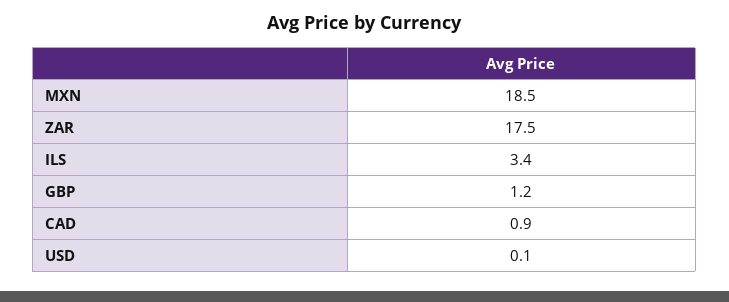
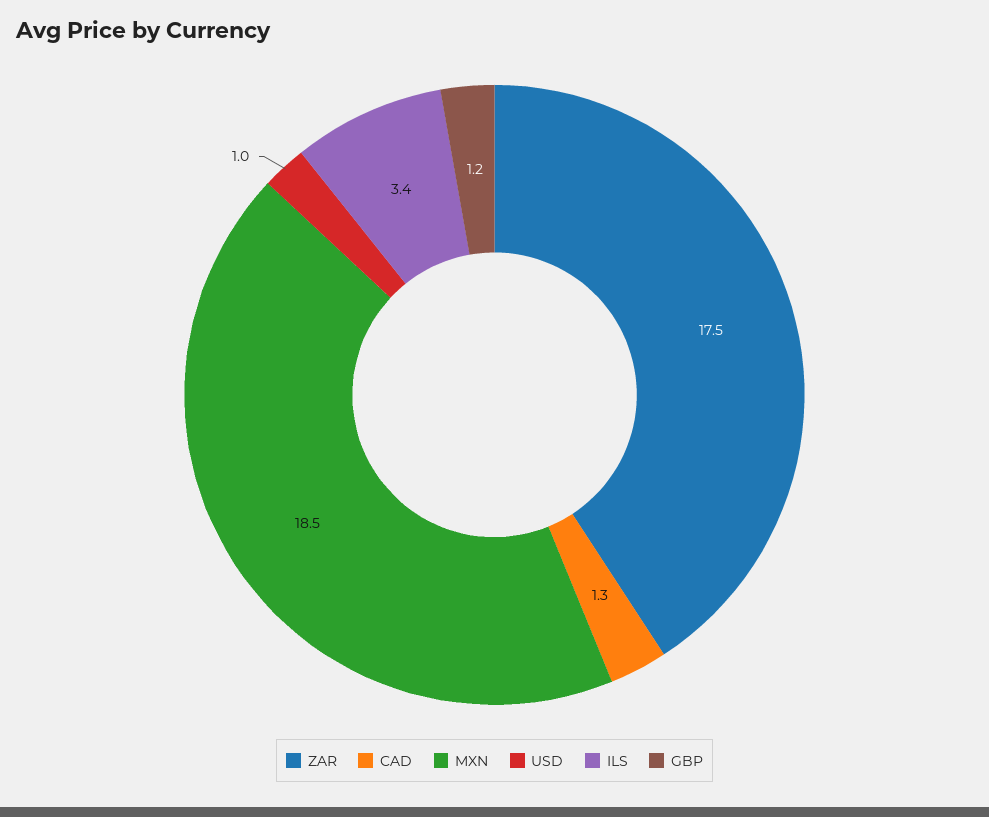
CAD: 0.9 -> 1.3
USD: 0.1 -> 1

